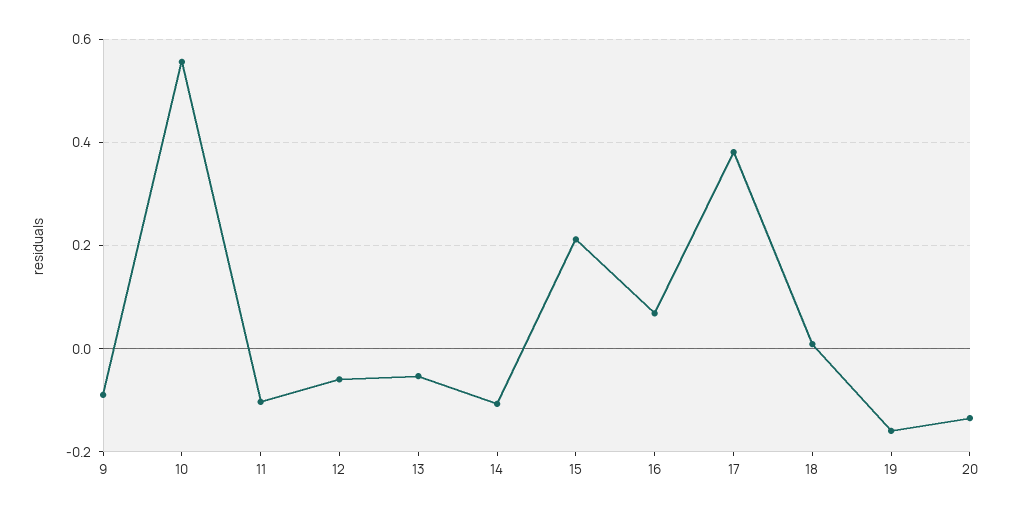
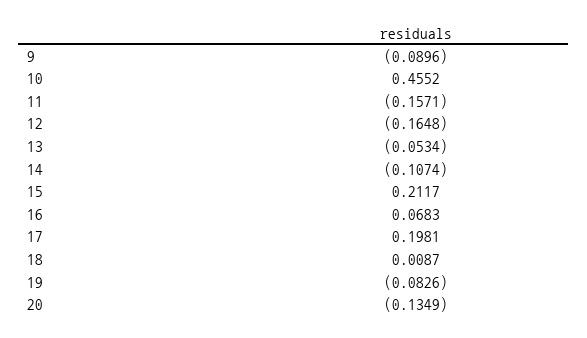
10: 0.56 -> 0.4552
11: -0.1 -> -0.1571
12: -0.06 -> -0.1648
17: 0.38 -> 0.1981
19: -0.16 -> -0.0826

